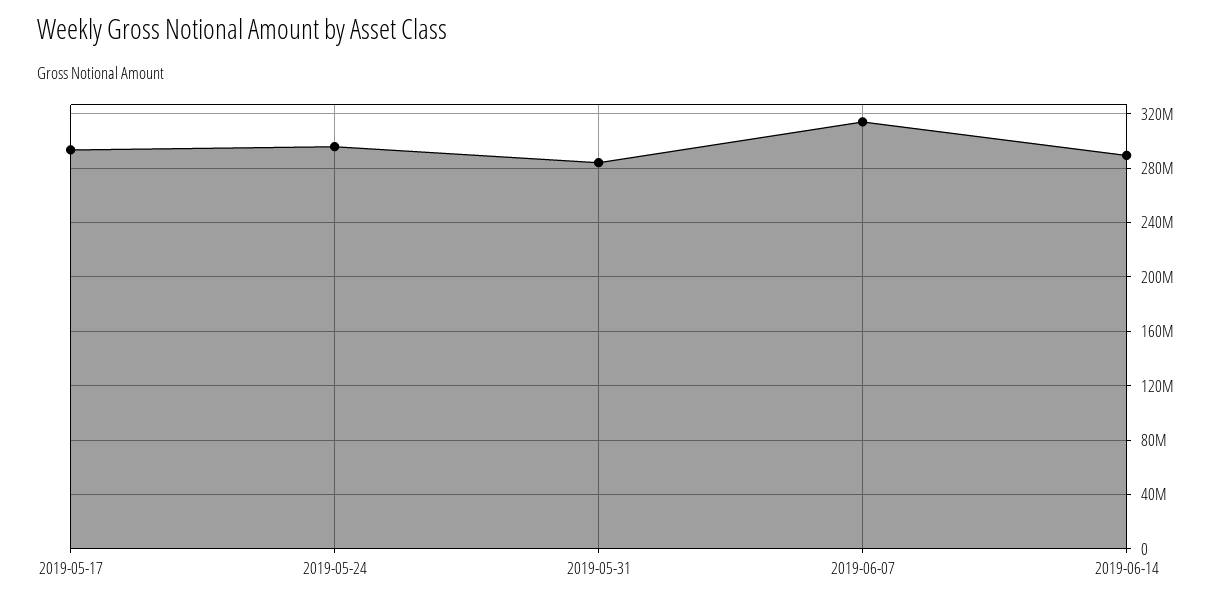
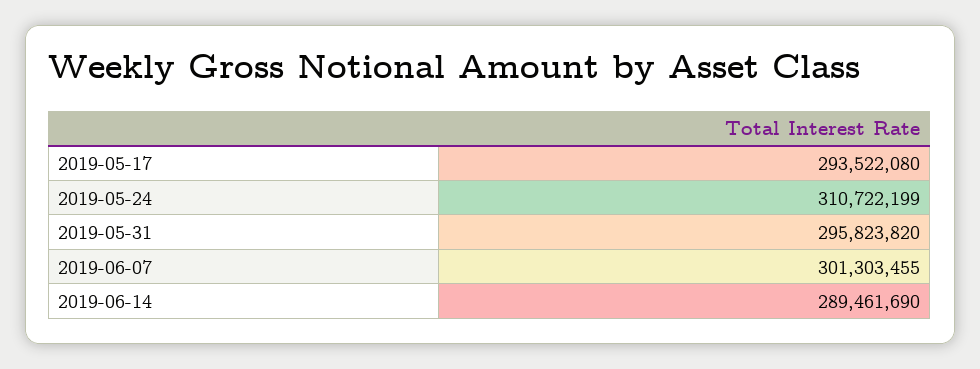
2019-05-24: 295000000 -> 310722199
2019-05-31: 285000000 -> 295823820
2019-06-07: 315000000 -> 301303455

